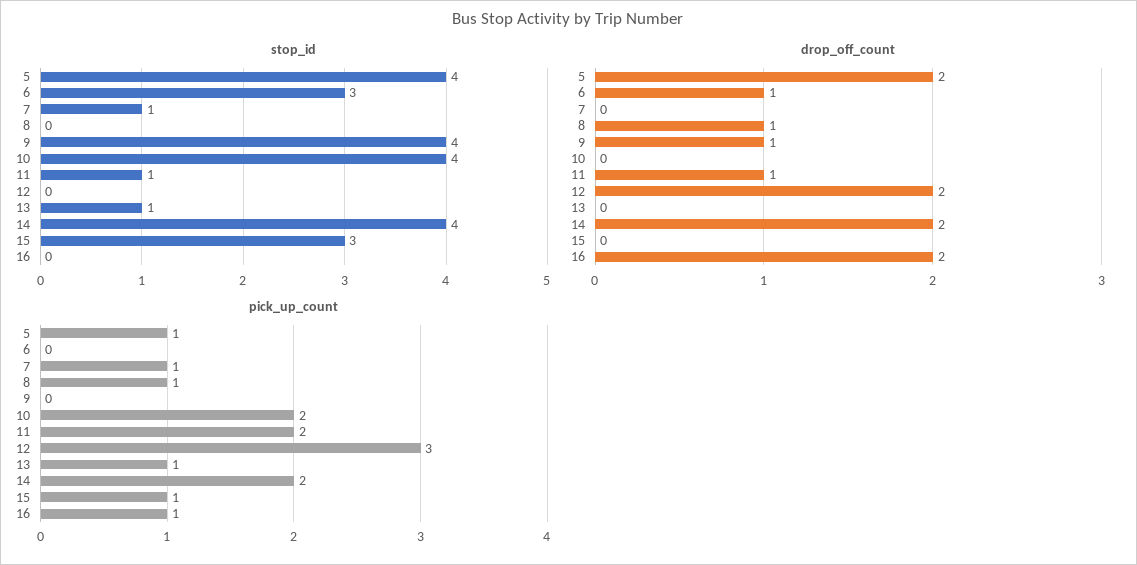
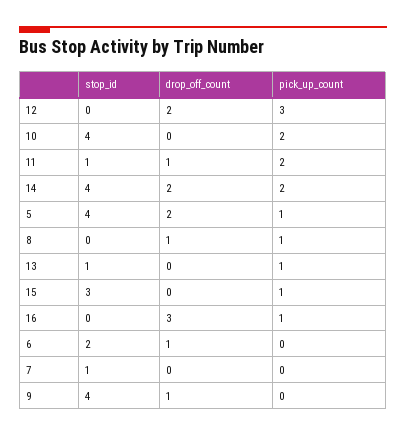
stop_id, 6: 3 -> 2
drop_off_count, 16: 2 -> 3
pick_up_count, 7: 1 -> 0

